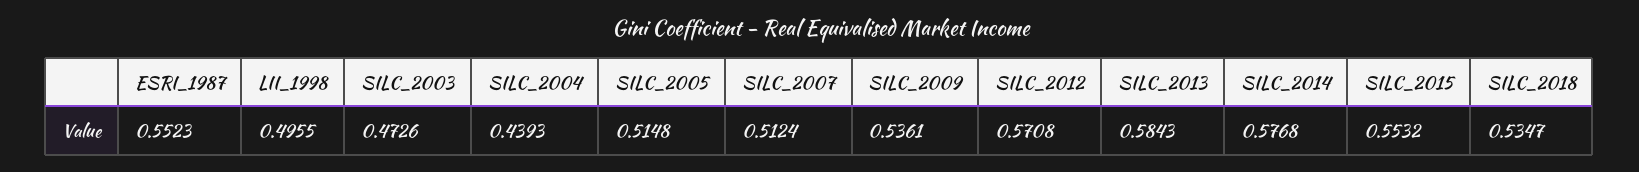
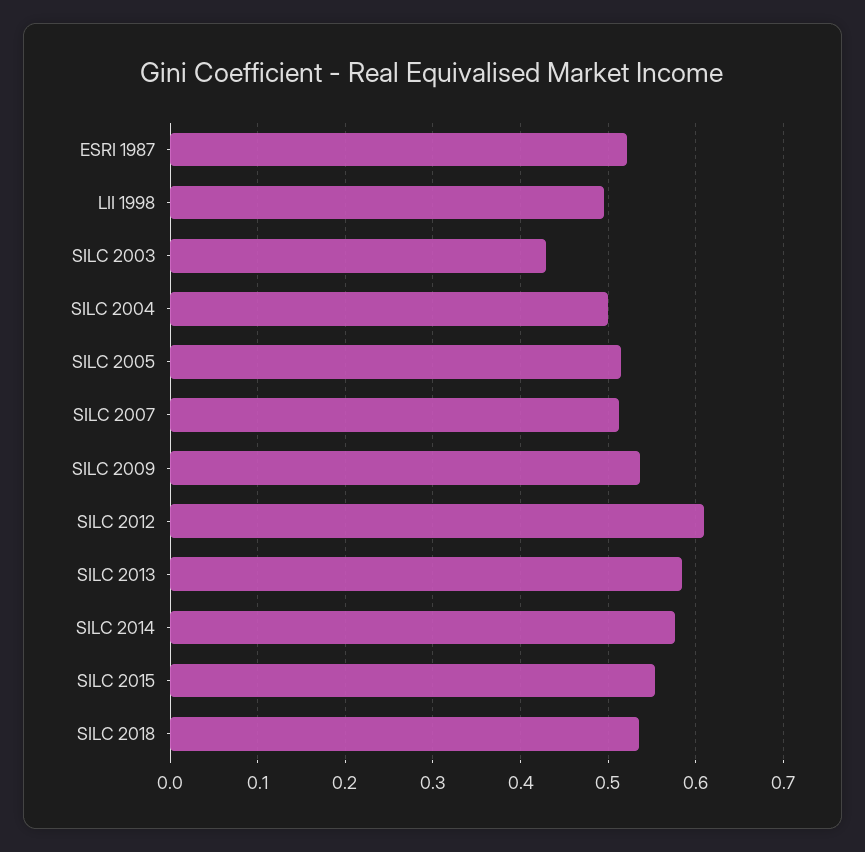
ESRI_1987: 0.5523 -> 0.52
SILC_2003: 0.4726 -> 0.43
SILC_2004: 0.4393 -> 0.5
SILC_2012: 0.5708 -> 0.61

